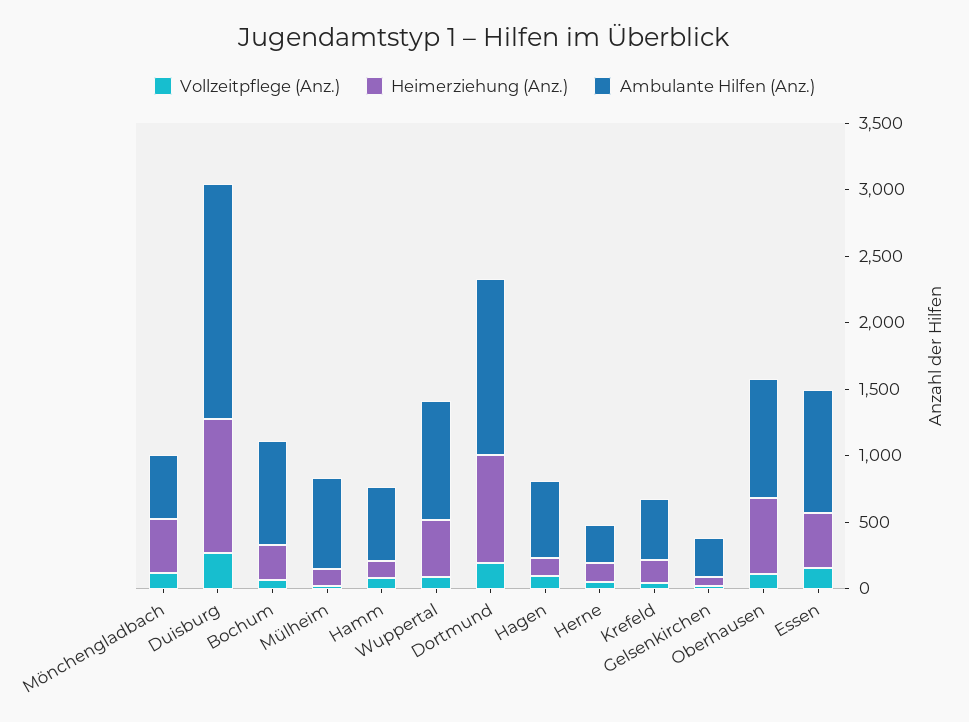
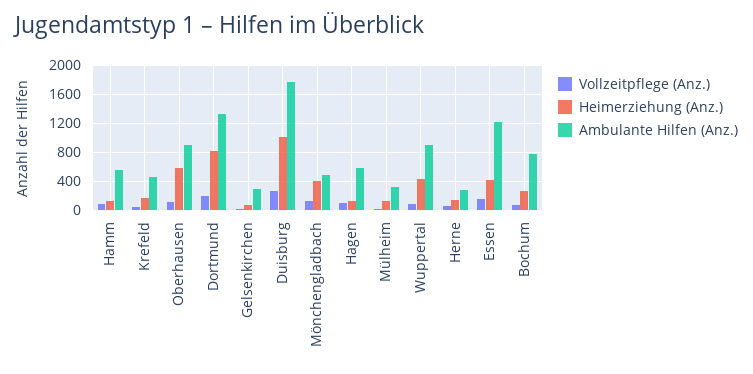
Ambulante Hilfen (Anz.), Mülheim: 700 -> 300
Ambulante Hilfen (Anz.), Essen: 900 -> 1200

